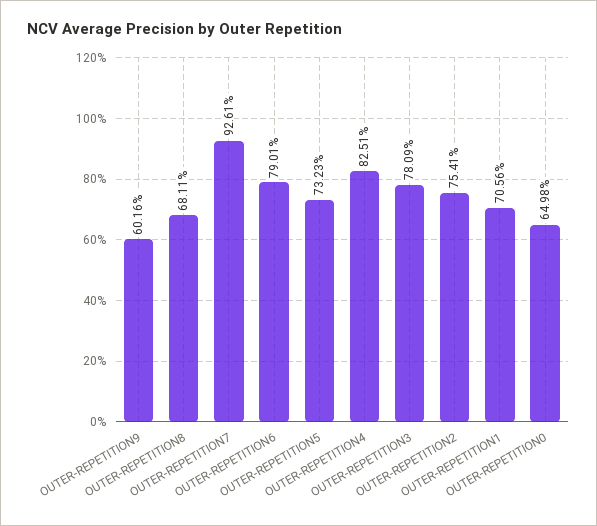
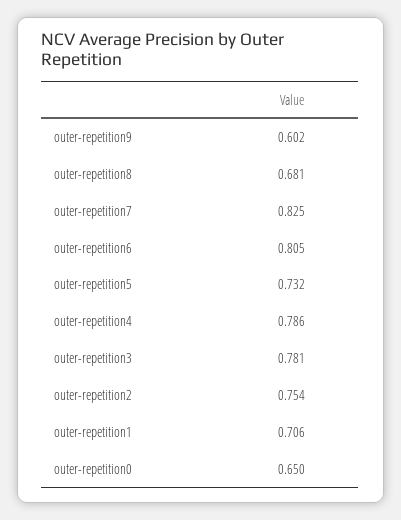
OUTER-REPETITION7: 0.9261 -> 0.825
OUTER-REPETITION6: 0.7901 -> 0.805
OUTER-REPETITION4: 0.8251 -> 0.786

